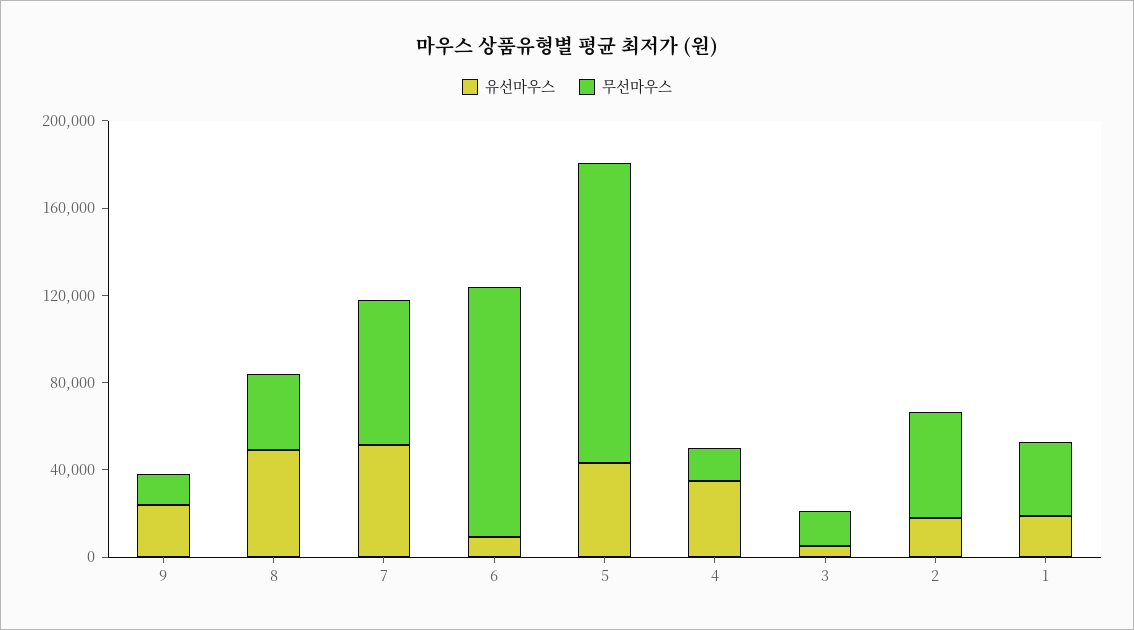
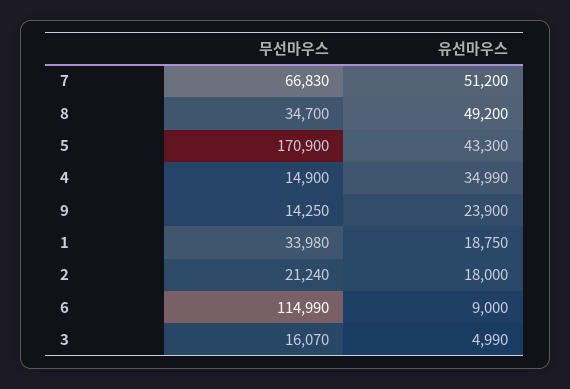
무선마우스, 5: 140000 -> 170900
무선마우스, 2: 50000 -> 21240

